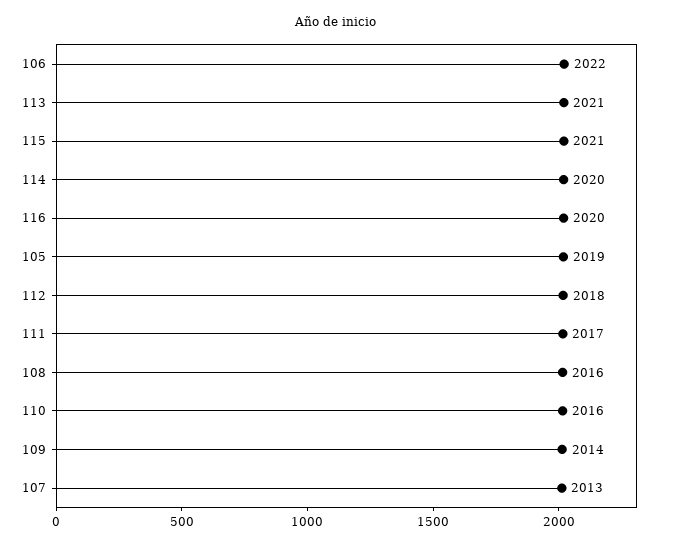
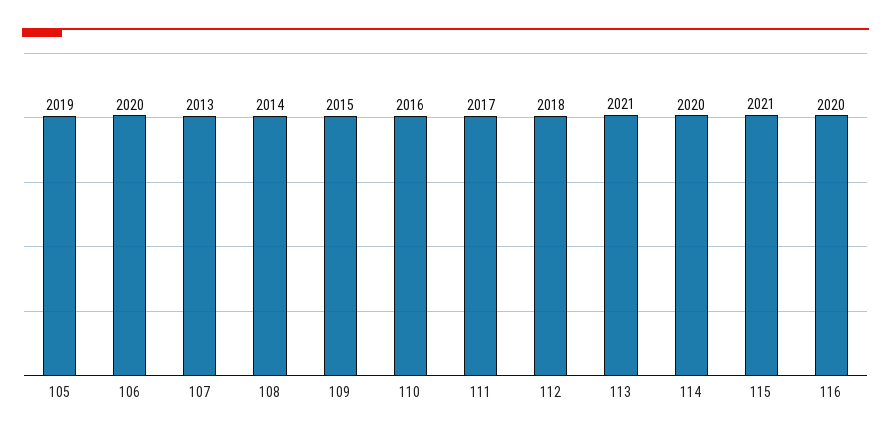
106: 2022 -> 2020
108: 2016 -> 2014
109: 2014 -> 2015

